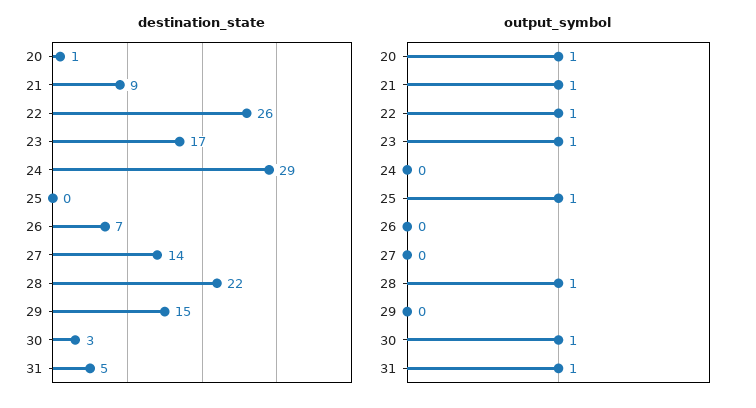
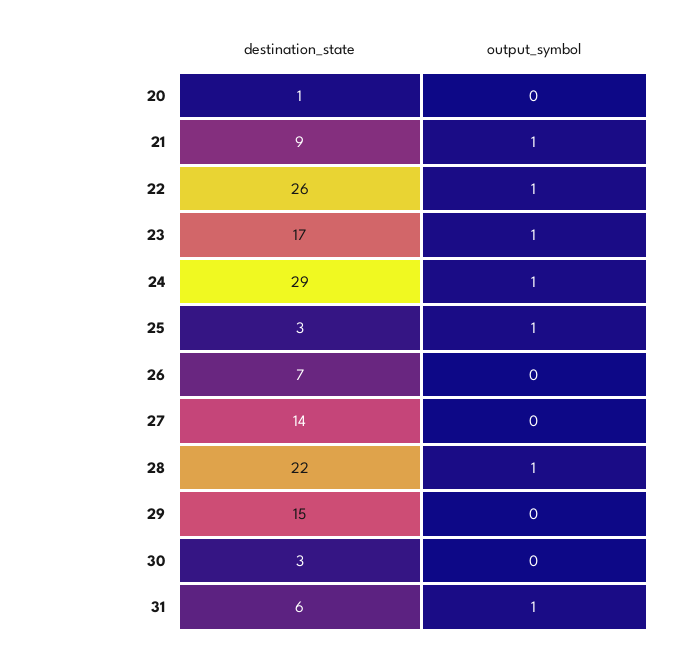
destination_state, 25: 0 -> 3
destination_state, 31: 5 -> 6
output_symbol, 20: 1 -> 0
output_symbol, 24: 0 -> 1
output_symbol, 30: 1 -> 0

